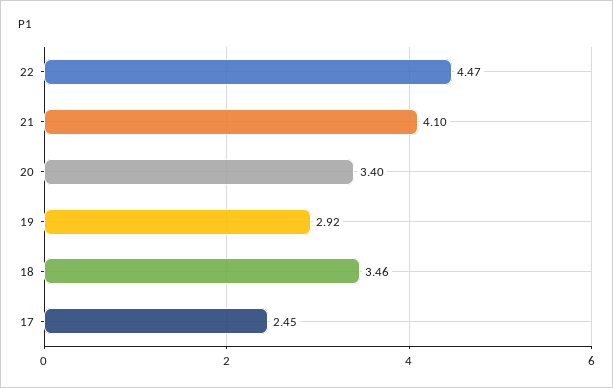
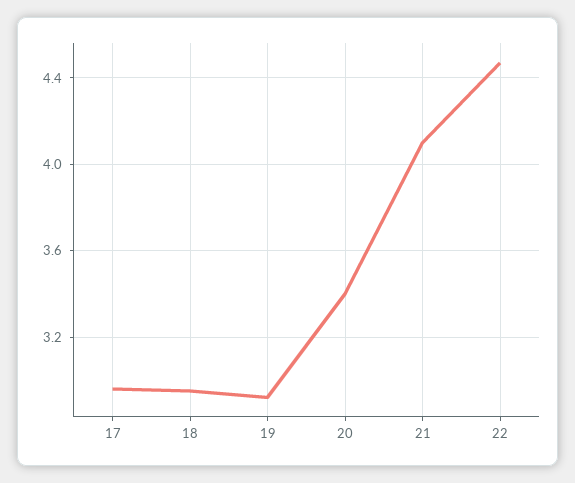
18: 3.46 -> 2.95
17: 2.45 -> 2.95

